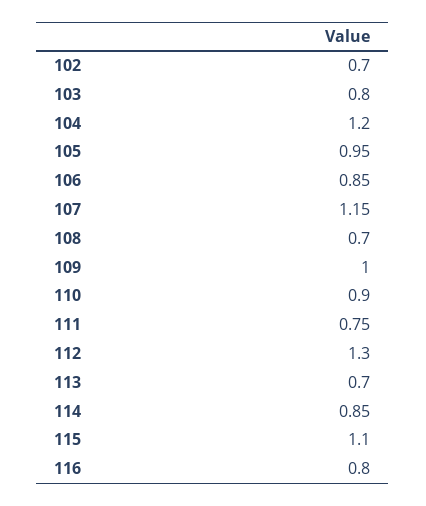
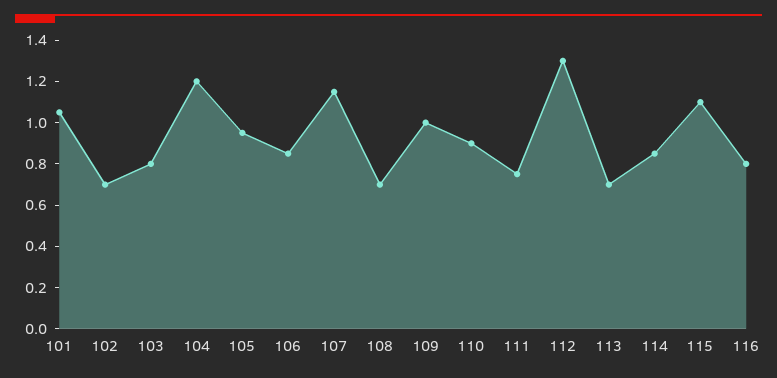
101: none -> 1.05

